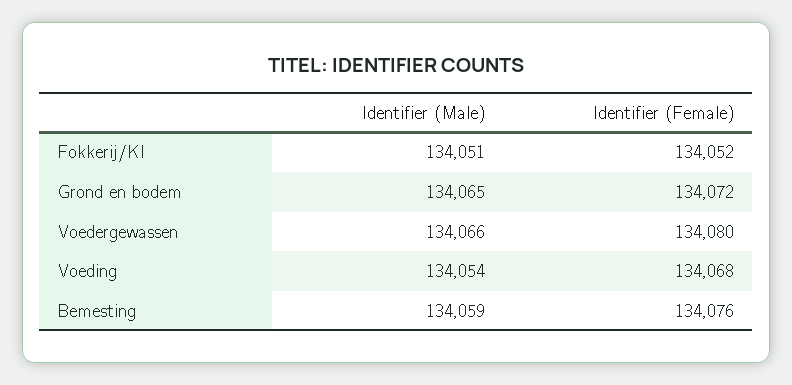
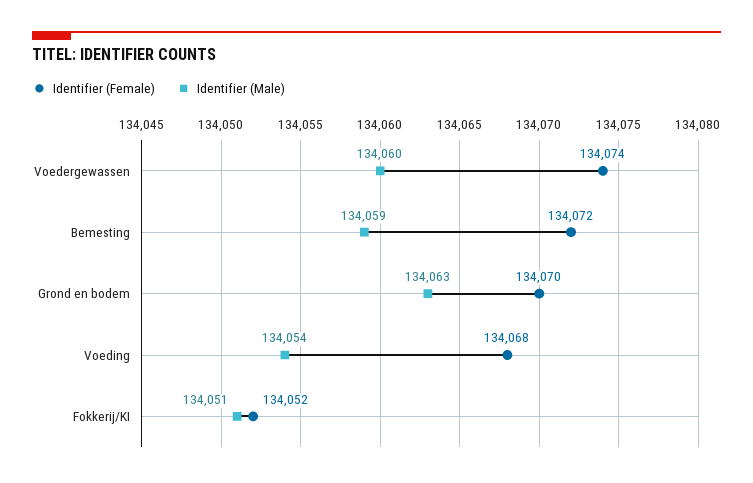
Identifier (Male), Grond en bodem: 134065 -> 134063
Identifier (Female), Grond en bodem: 134072 -> 134070
Identifier (Male), Voedergewassen: 134066 -> 134060
Identifier (Female), Voedergewassen: 134080 -> 134074
Identifier (Female), Bemesting: 134076 -> 134072

